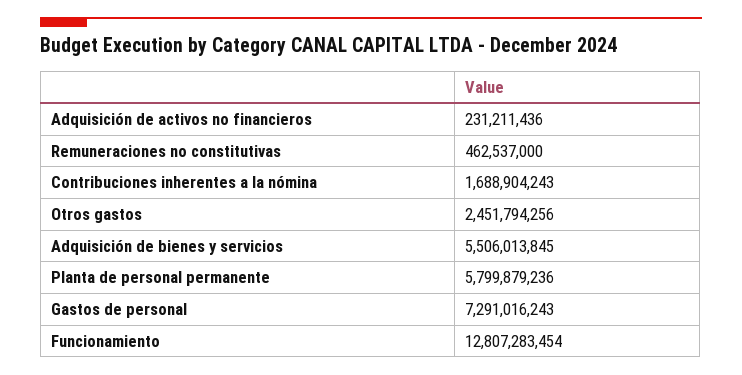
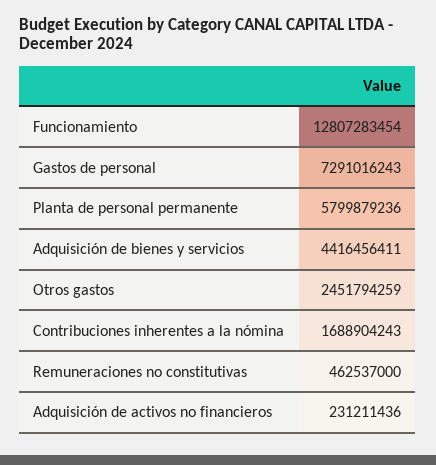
Otros gastos: 2451794256 -> 2451794259
Adquisición de bienes y servicios: 5506013845 -> 4416456411

